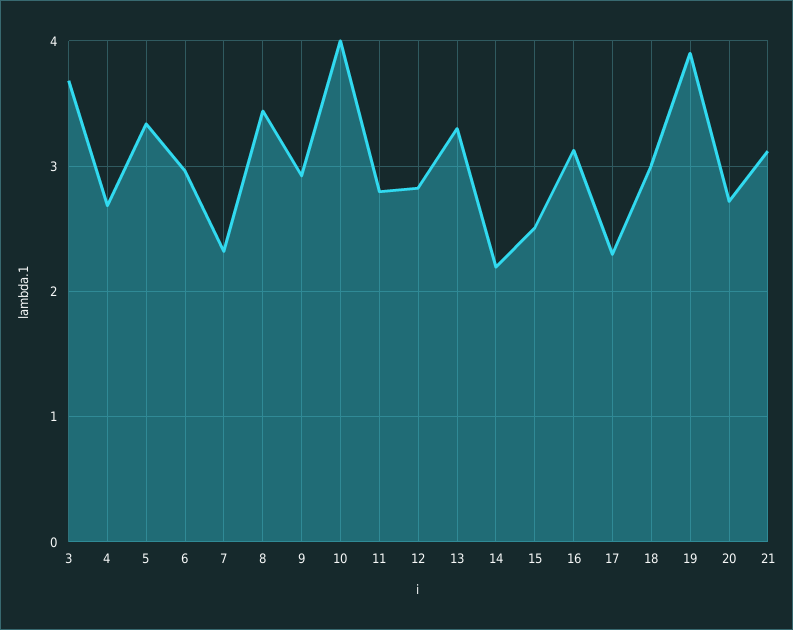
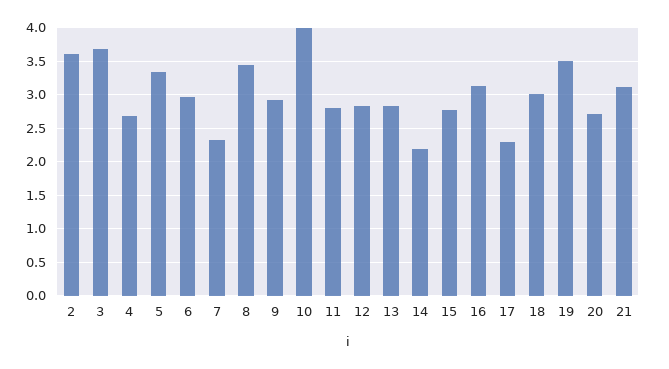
13: 3.3 -> 2.8
15: 2.5 -> 2.8
19: 3.9 -> 3.5
2: none -> 3.6

